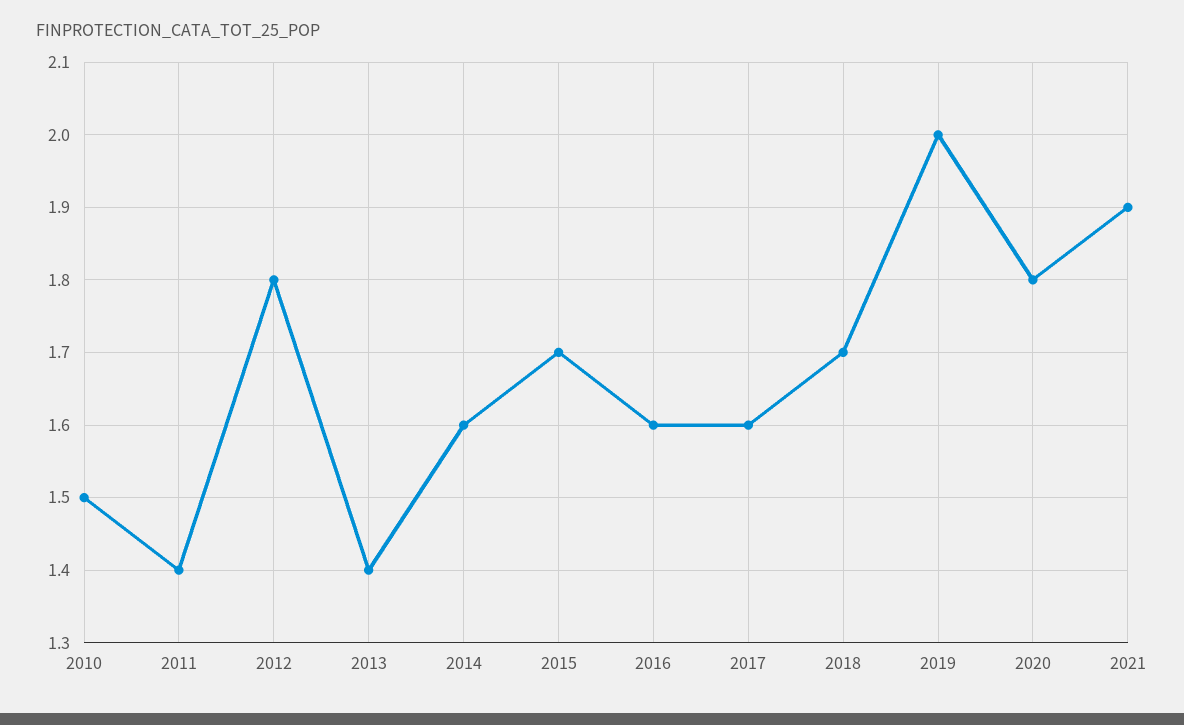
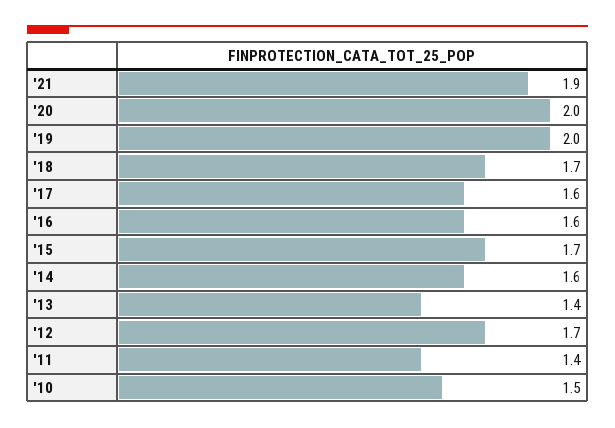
2012: 1.8 -> 1.7
2020: 1.8 -> 2

